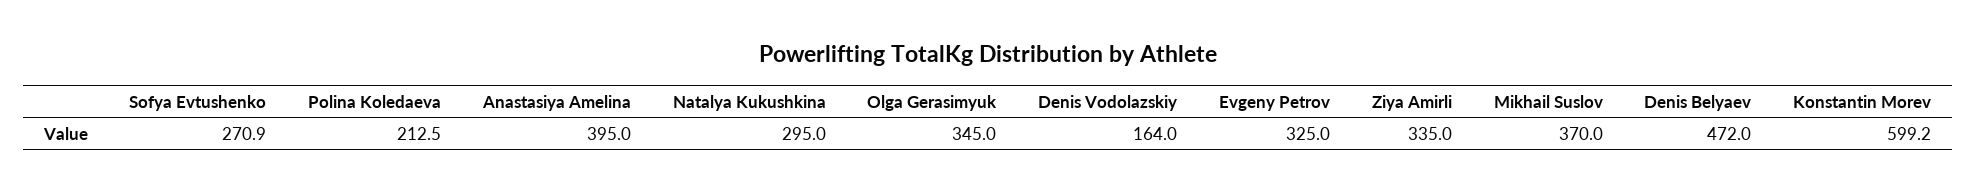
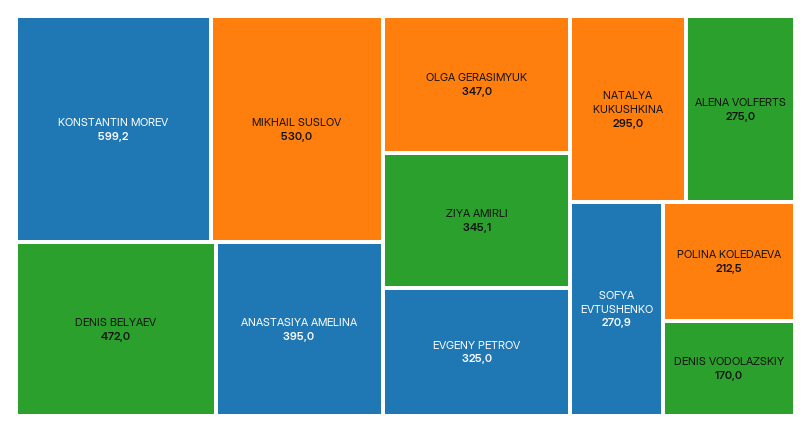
Olga Gerasimyuk: 345 -> 347
Denis Vodolazskiy: 164 -> 170
Ziya Amirli: 335 -> 345.1
Mikhail Suslov: 370 -> 530
ALENA VOLFERTS: none -> 275

